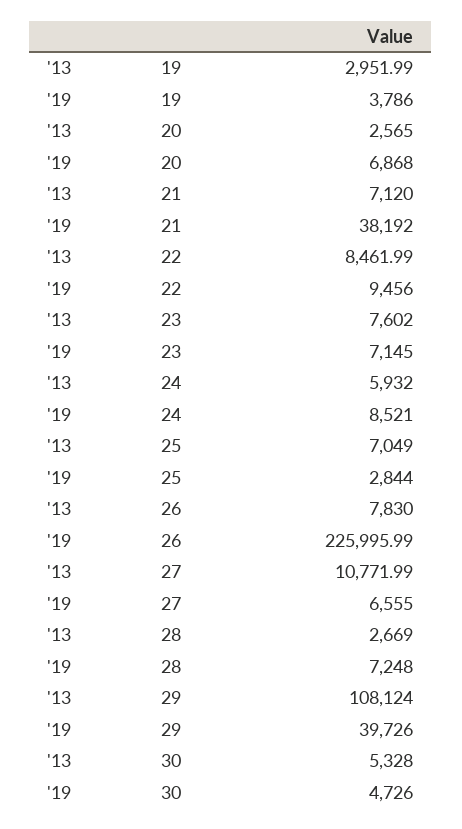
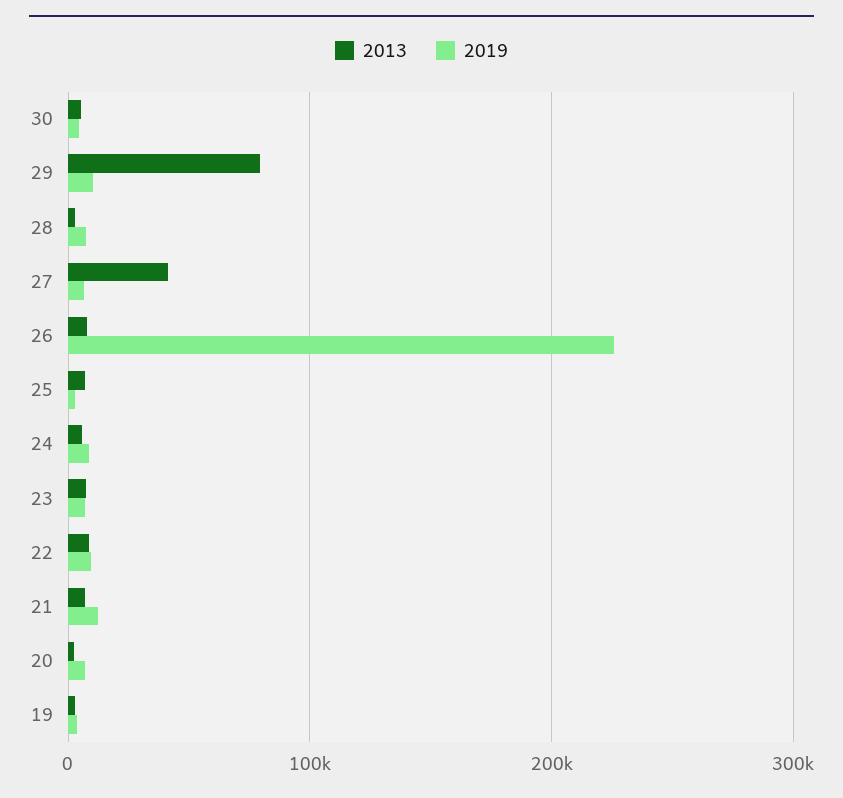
'19, 21: 38192 -> 10000
'13, 27: 10771.99 -> 40000
'13, 29: 108124 -> 80000
'19, 29: 39726 -> 10000

